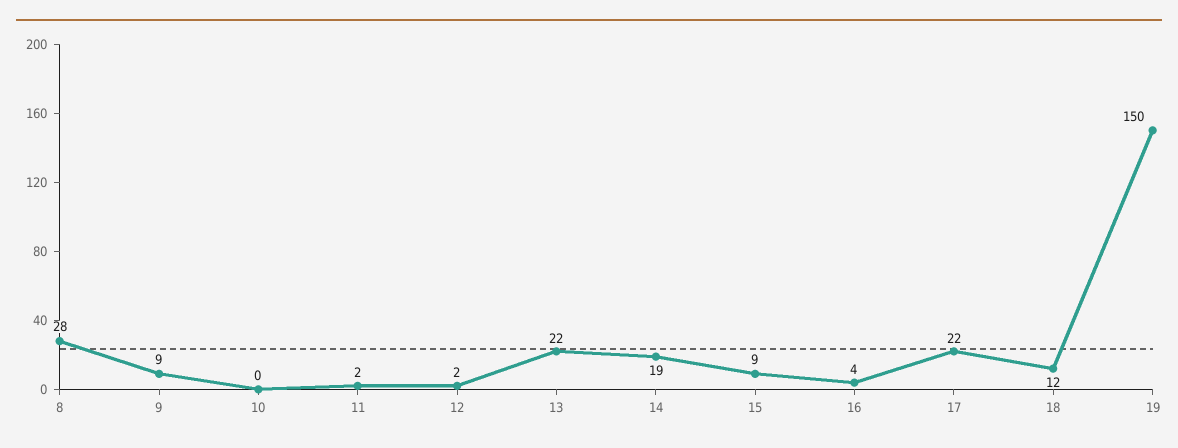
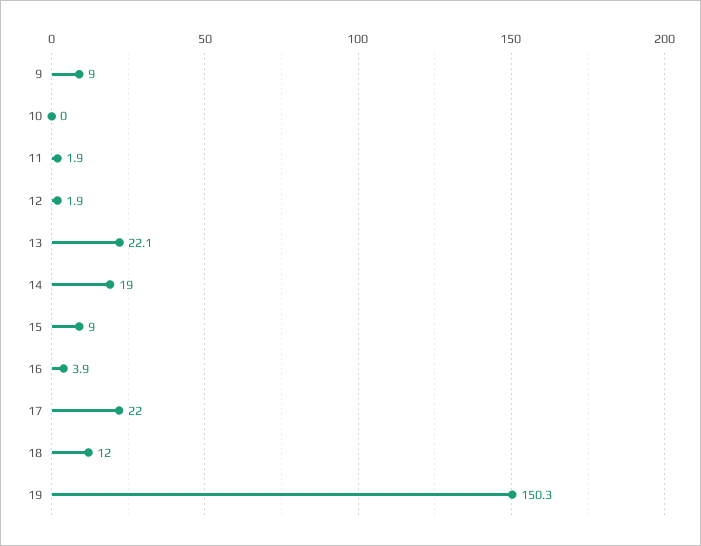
8: 28 -> none

